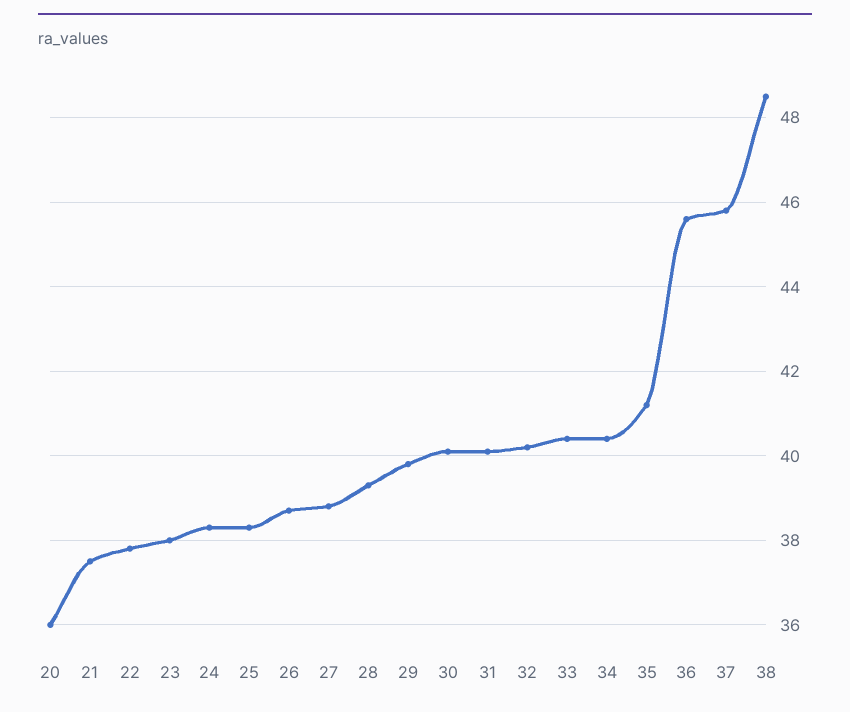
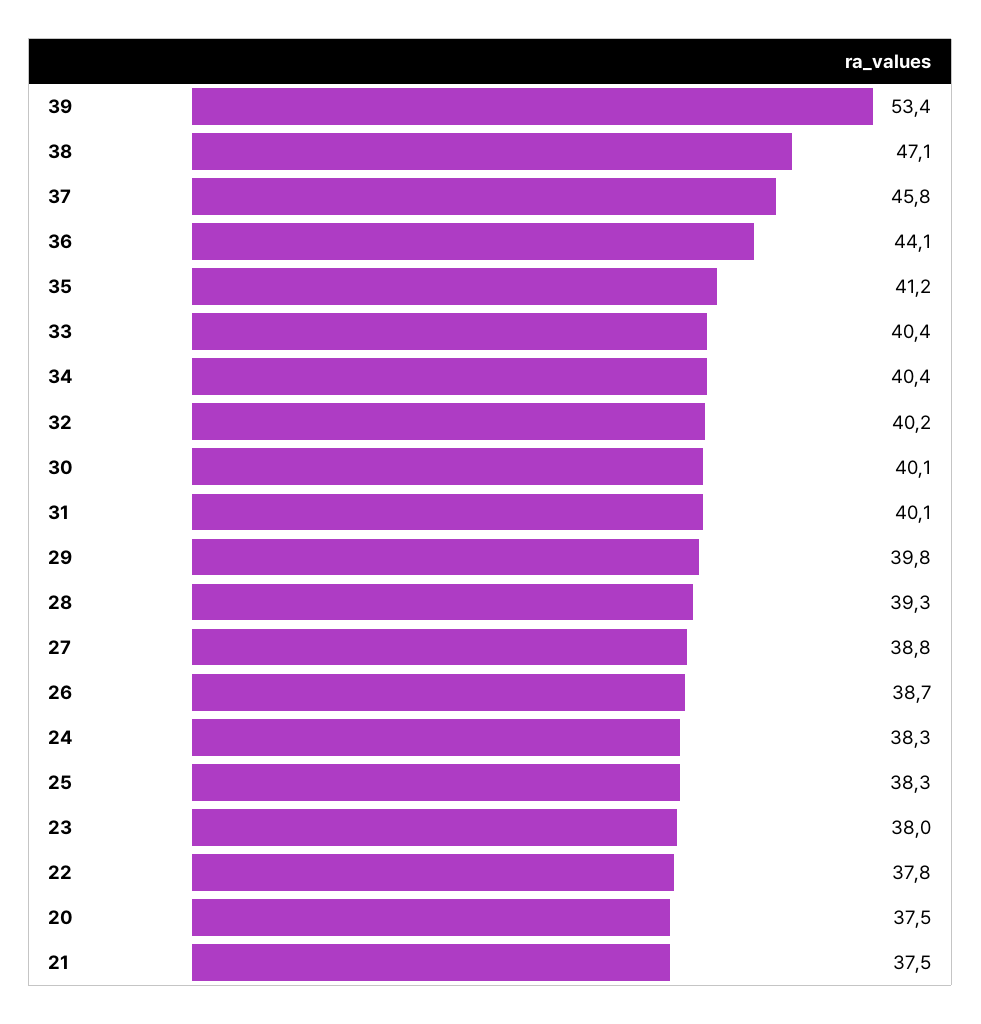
20: 36 -> 37.5
36: 45.5 -> 44.1
38: 48.5 -> 47.1
39: none -> 53.4

